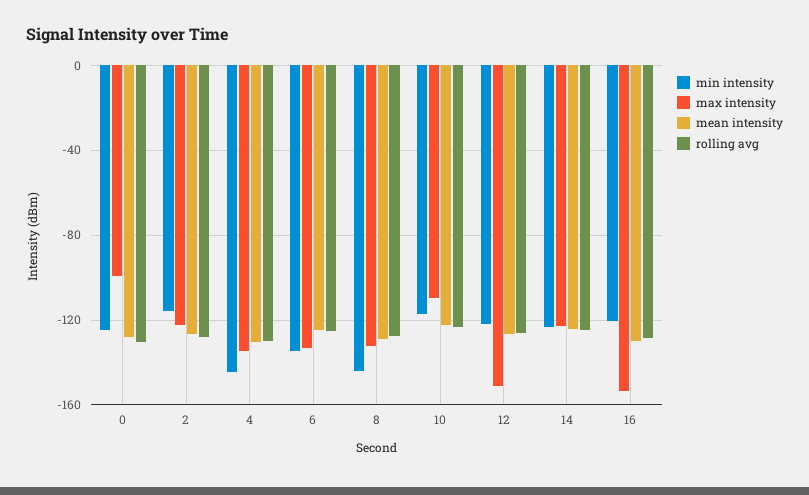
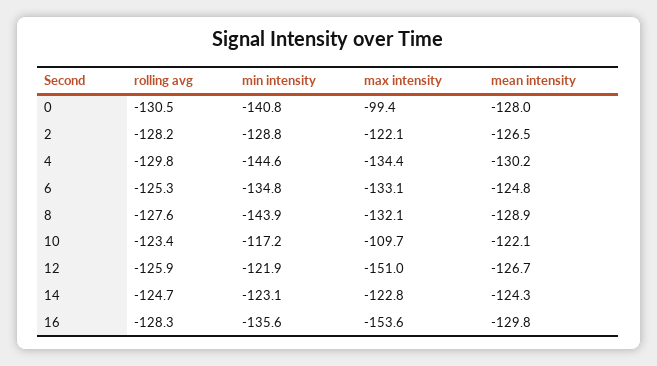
min intensity, 0: -125 -> -140.8
min intensity, 2: -115 -> -128.8
min intensity, 16: -120 -> -135.6

